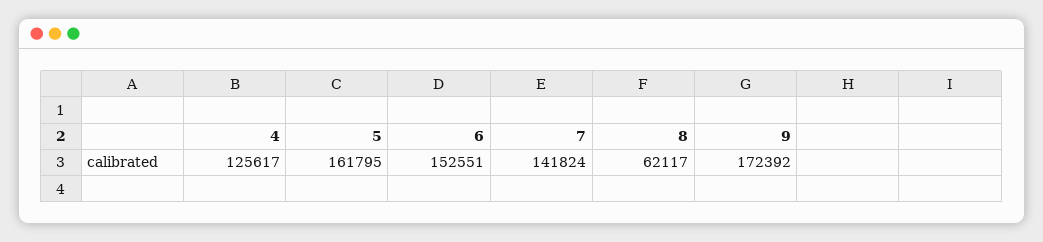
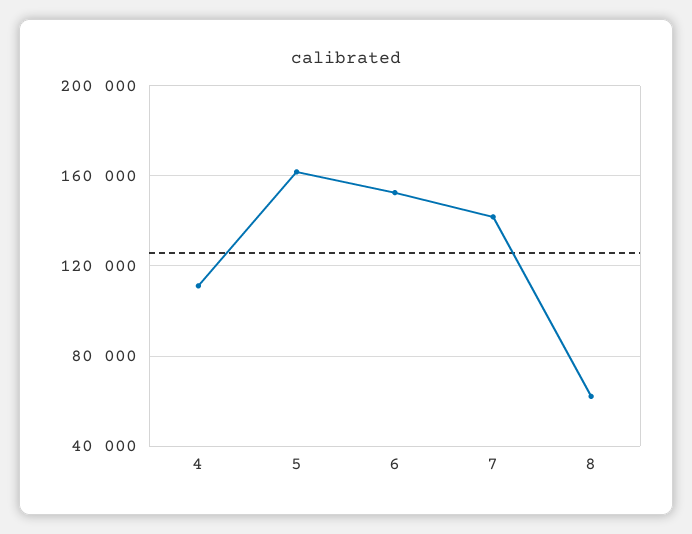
4: 125617 -> 110000
9: 172392 -> none

